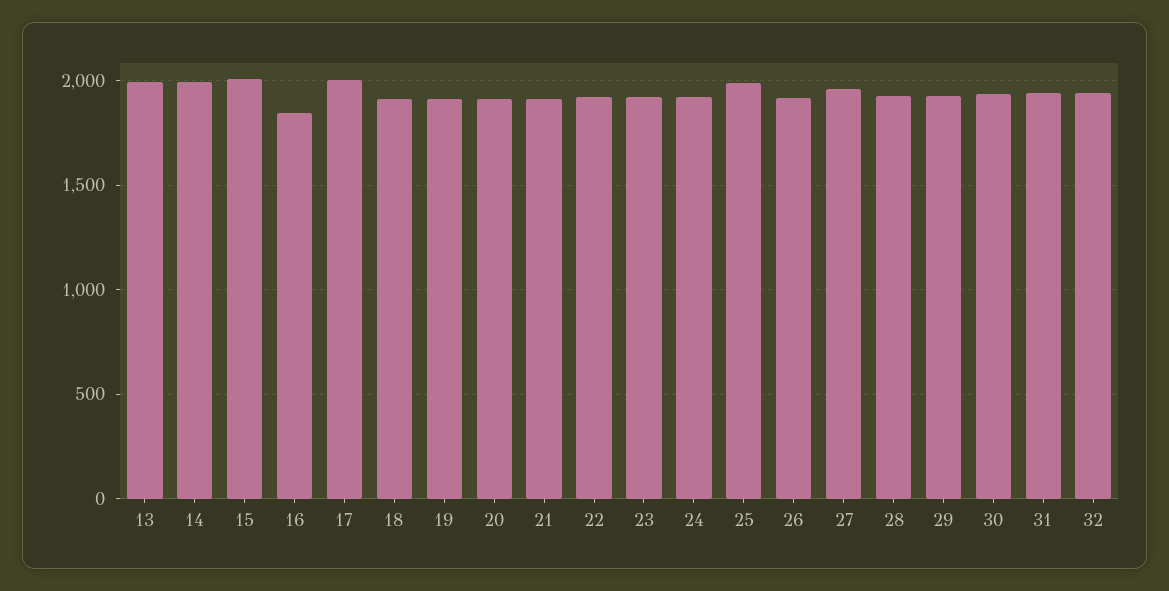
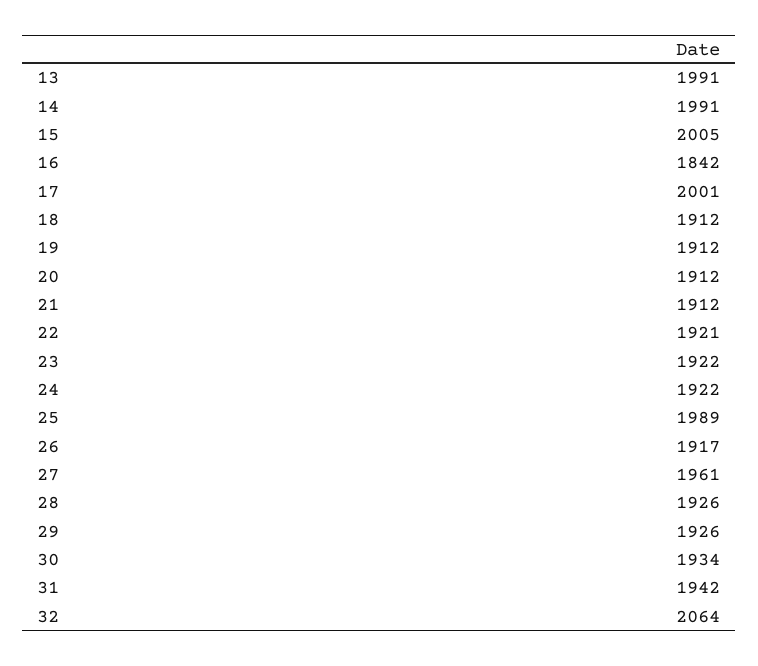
32: 1950 -> 2064

